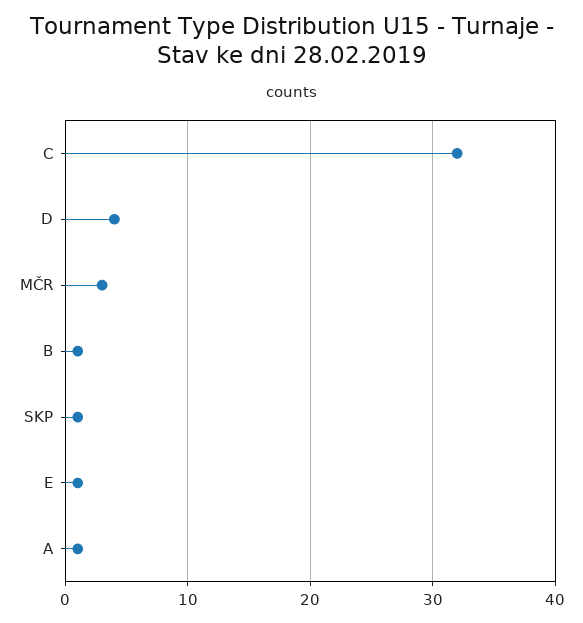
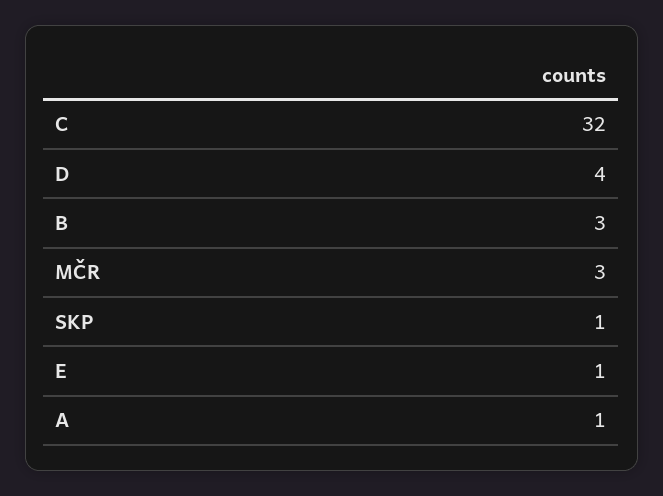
B: 1 -> 3

